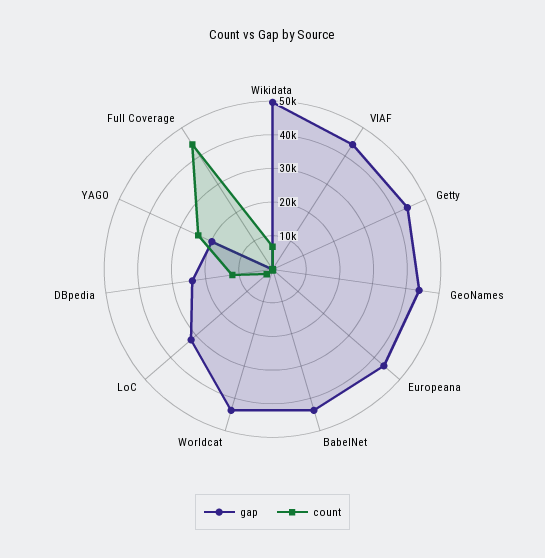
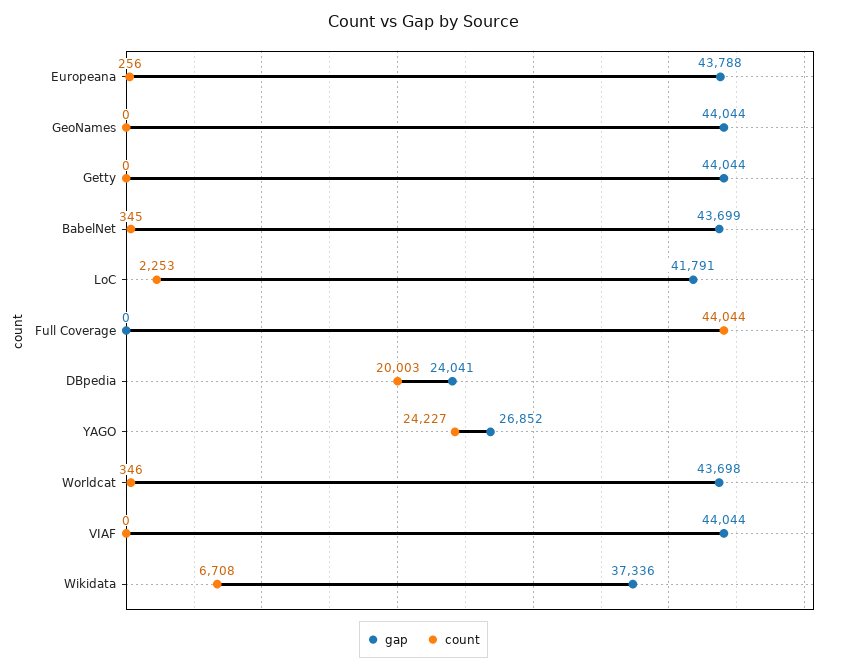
gap, Wikidata: 50000 -> 37336
gap, LoC: 32500 -> 41791
count, DBpedia: 12500 -> 20003
gap, YAGO: 20000 -> 26852

